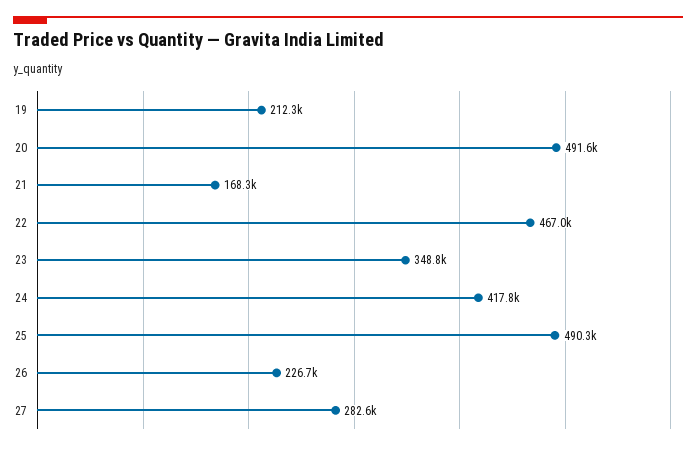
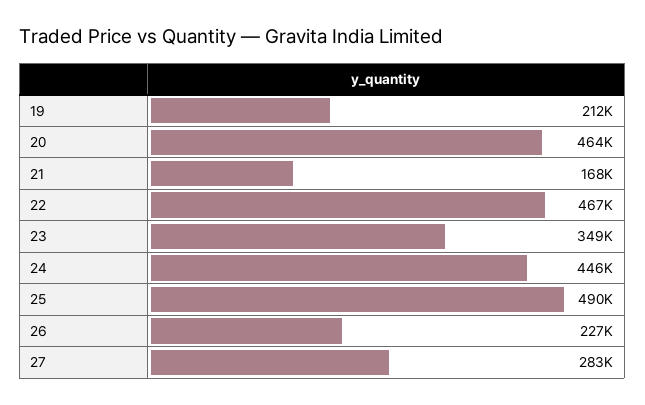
20: 491600 -> 464000
24: 417800 -> 446000

